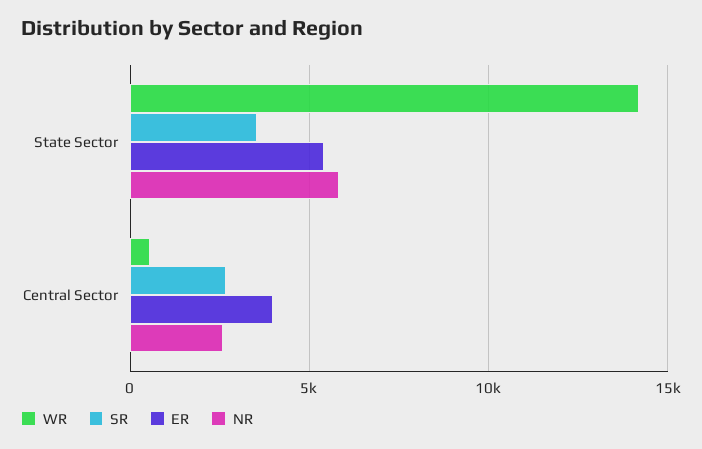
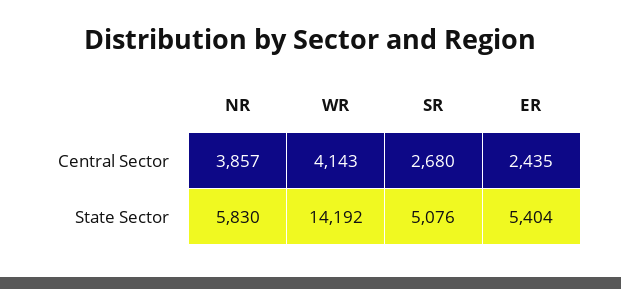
SR, State Sector: 3500 -> 5076
WR, Central Sector: 500 -> 4143
ER, Central Sector: 4000 -> 2435
NR, Central Sector: 2500 -> 3857

